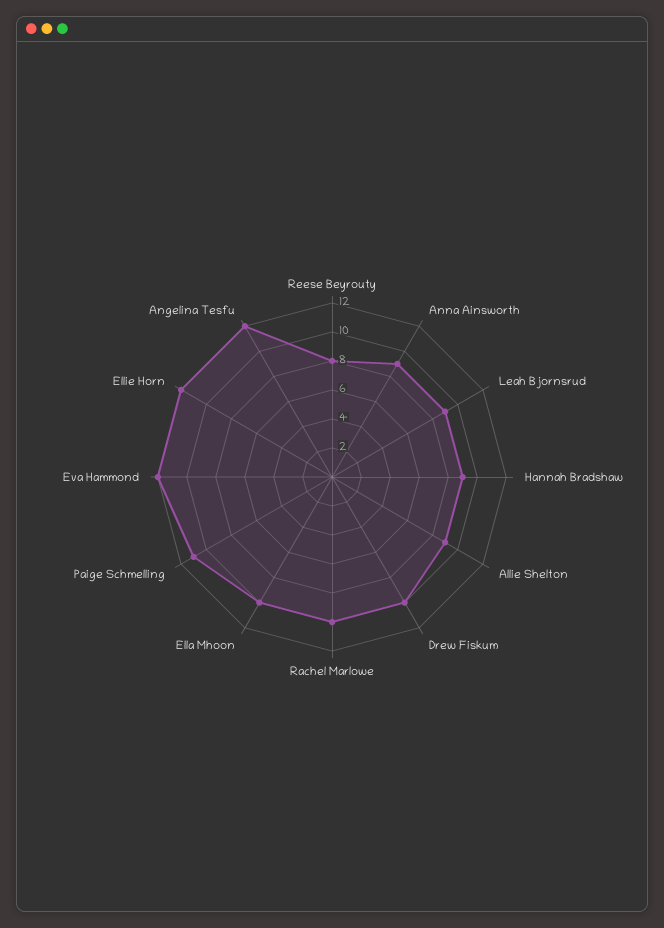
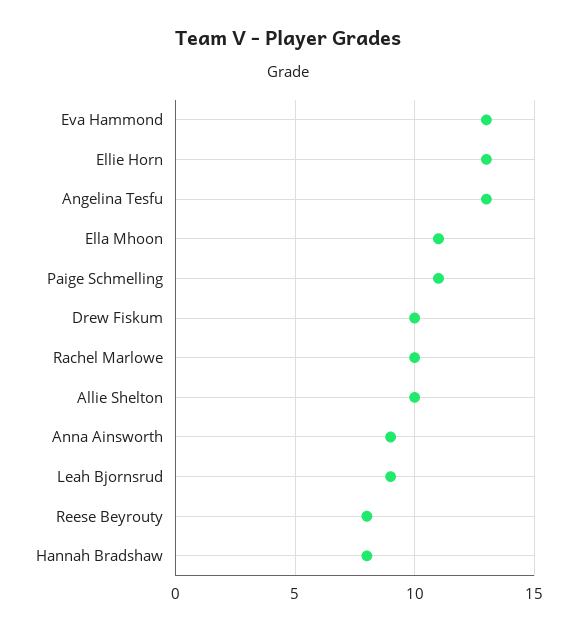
Hannah Bradshaw: 9 -> 8
Allie Shelton: 9 -> 10
Ella Mhoon: 10 -> 11
Eva Hammond: 12 -> 13
Ellie Horn: 12 -> 13
Angelina Tesfu: 12 -> 13

